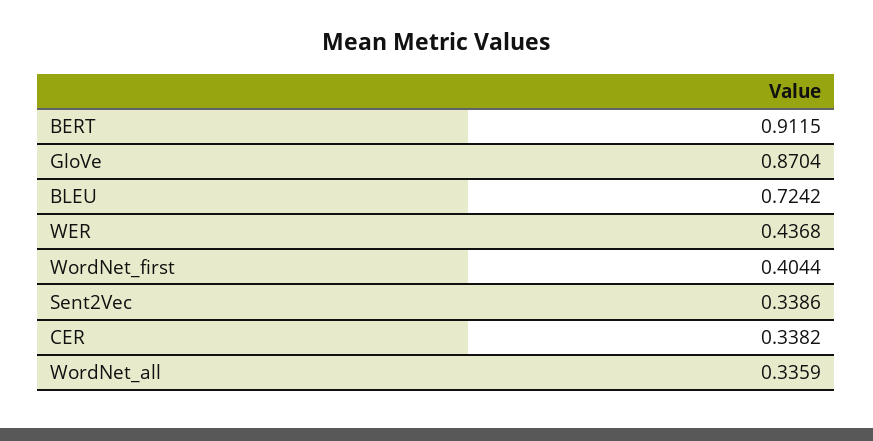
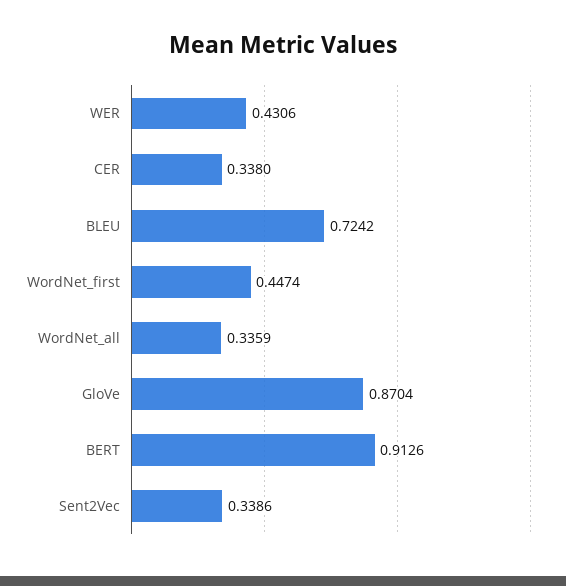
BERT: 0.9115 -> 0.9126
WER: 0.4368 -> 0.4306
WordNet_first: 0.4044 -> 0.4474
CER: 0.3382 -> 0.338

